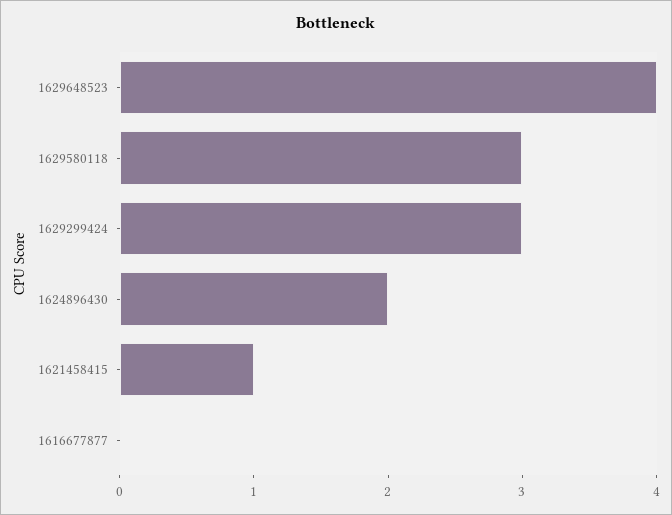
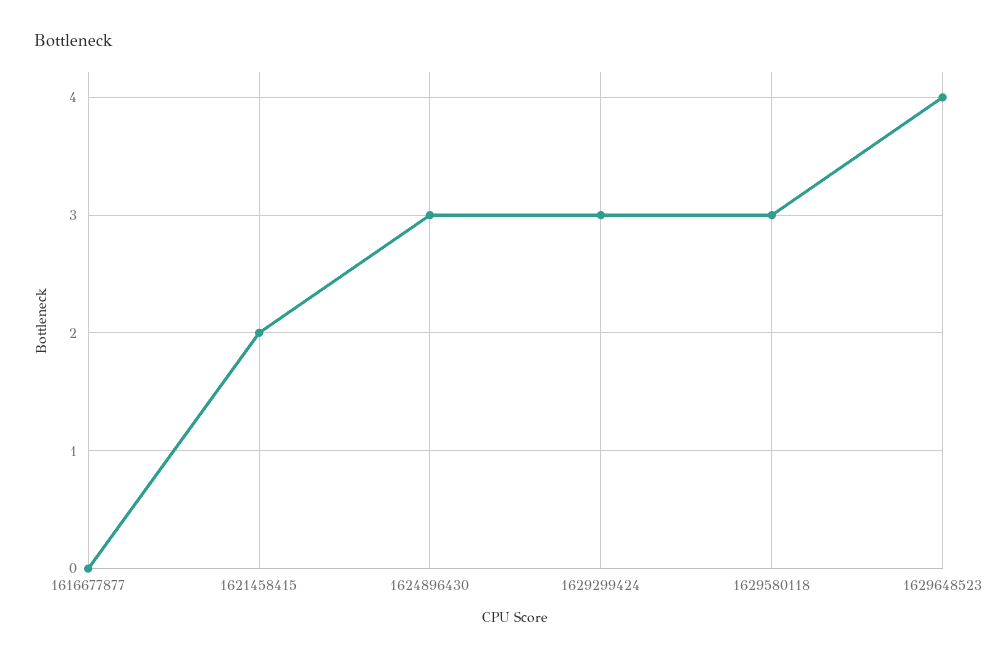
1624896430: 2 -> 3
1621458415: 1 -> 2

